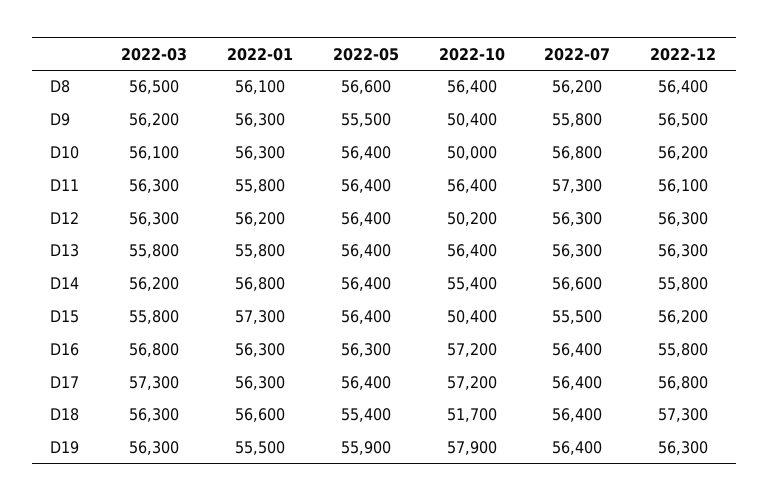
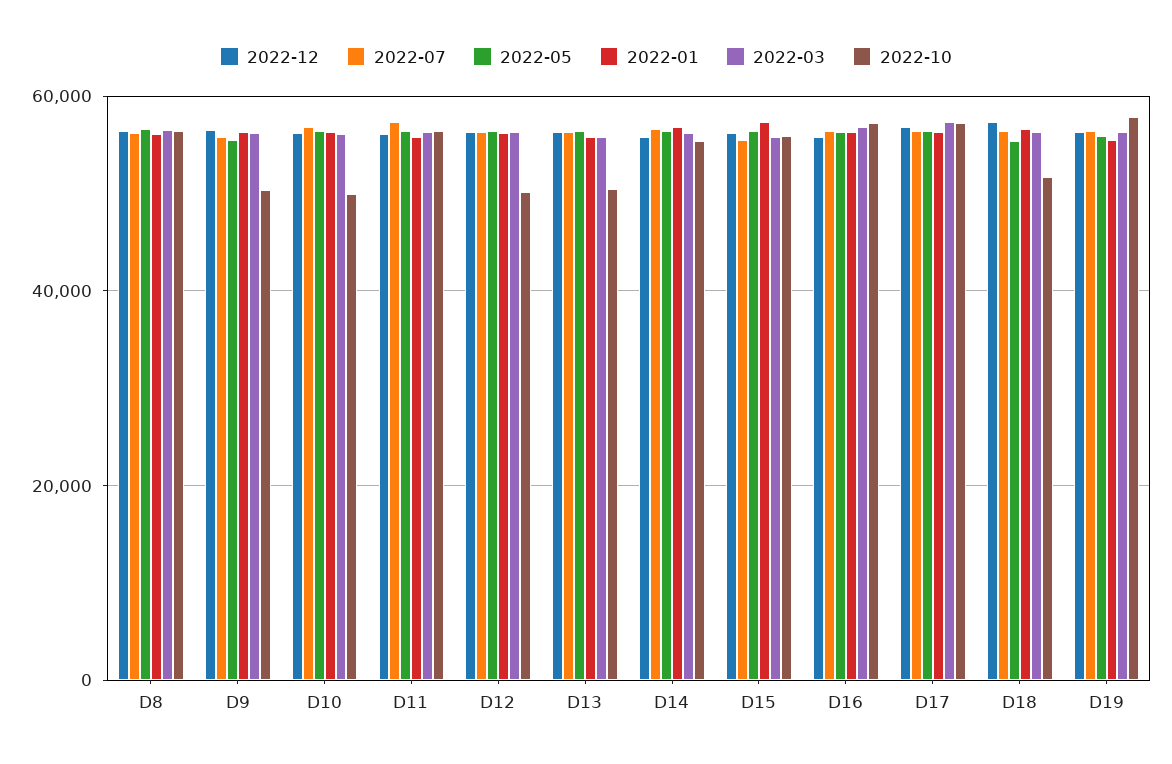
2022-10, D13: 56400 -> 50000
2022-10, D15: 50400 -> 56000

